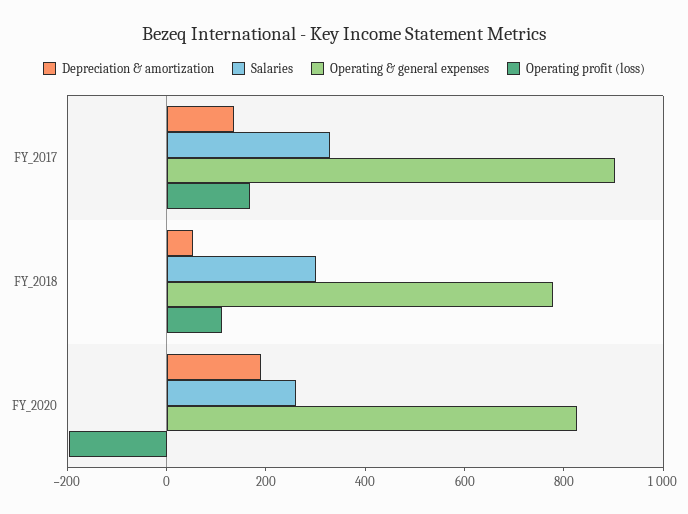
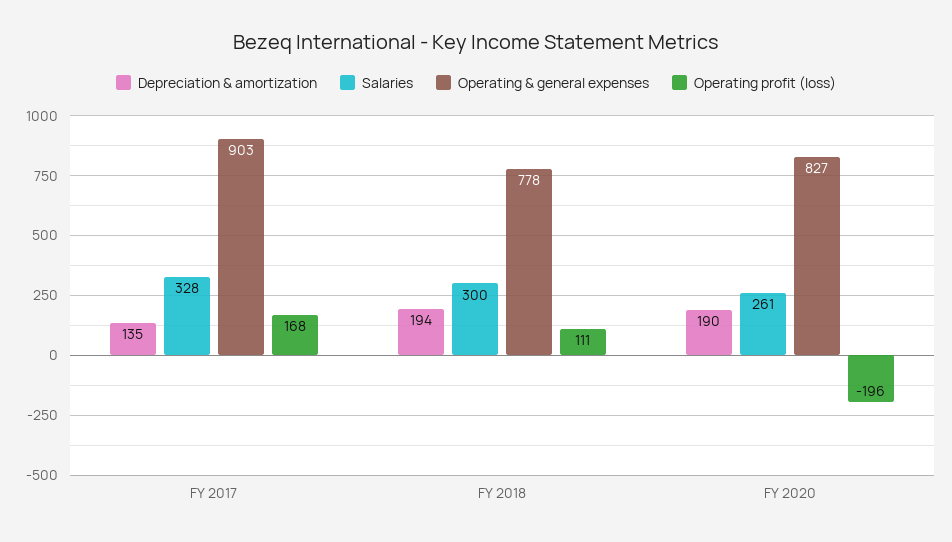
Depreciation & amortization, FY_2018: 50 -> 194

